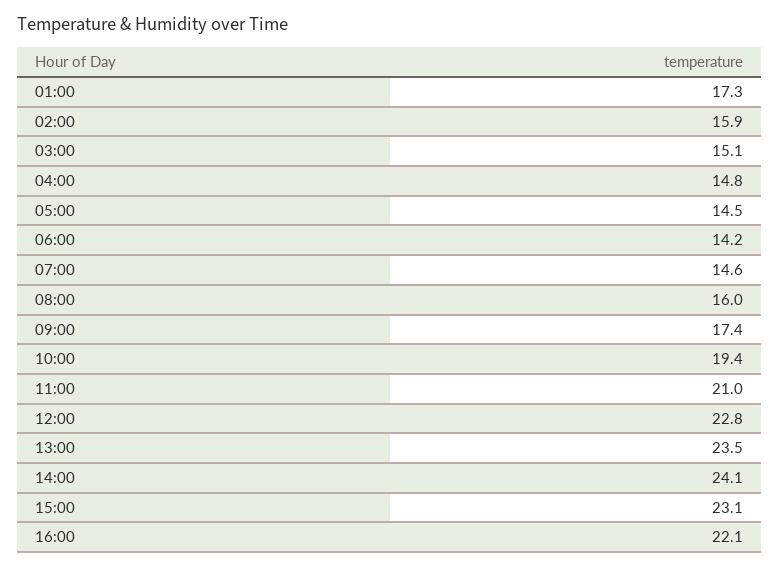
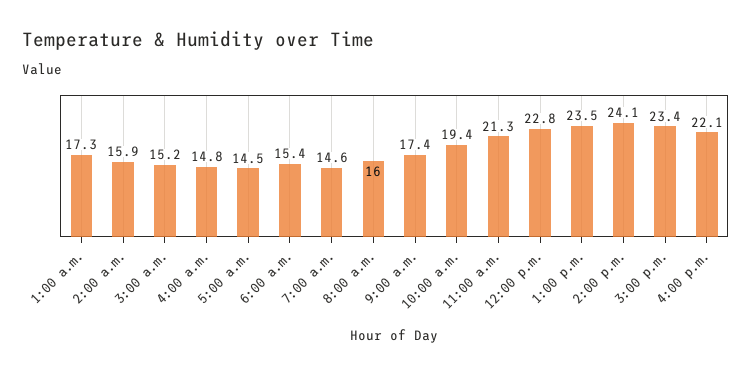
03:00: 15.1 -> 15.2
06:00: 14.2 -> 15.4
11:00: 21 -> 21.3
15:00: 23.1 -> 23.4

